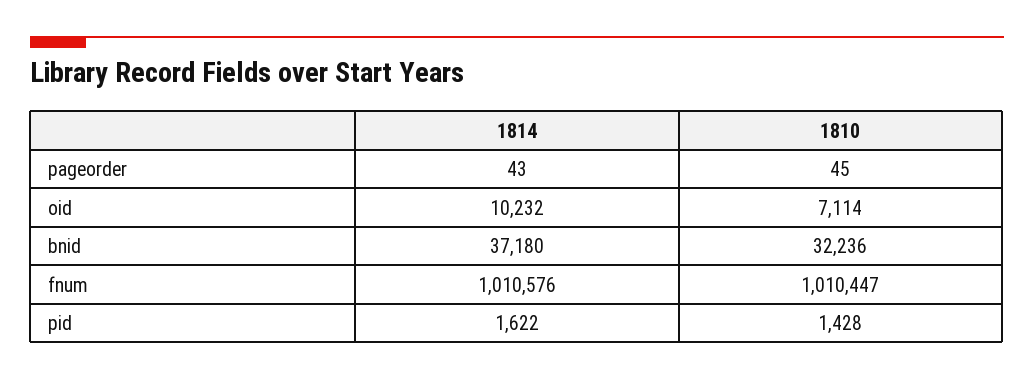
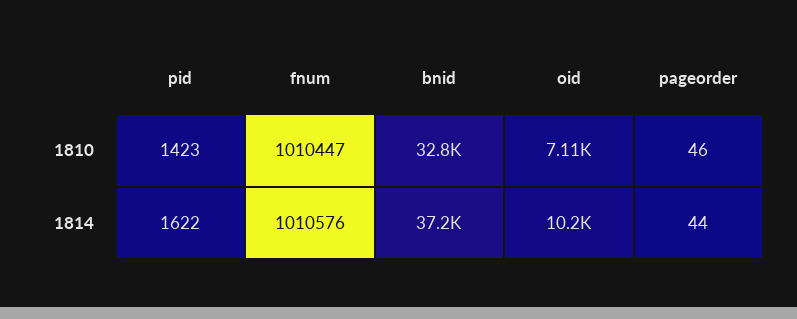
1814, pageorder: 43 -> 44
1810, pageorder: 45 -> 46
1810, bnid: 32236 -> 32800
1810, pid: 1428 -> 1423

